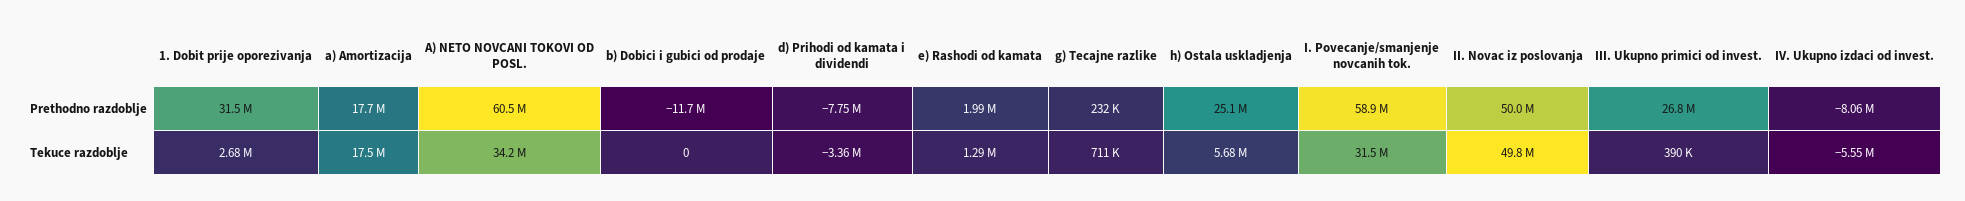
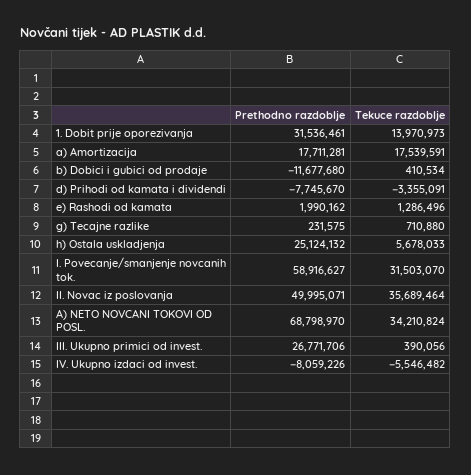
A) NETO NOVCANI TOKOVI OD POSL., Prethodno razdoblje: 60500000 -> 68798970
1. Dobit prije oporezivanja, Tekuce razdoblje: 2680000 -> 13970973
b) Dobici i gubici od prodaje, Tekuce razdoblje: 0 -> 410534
II. Novac iz poslovanja, Tekuce razdoblje: 49800000 -> 35689464

